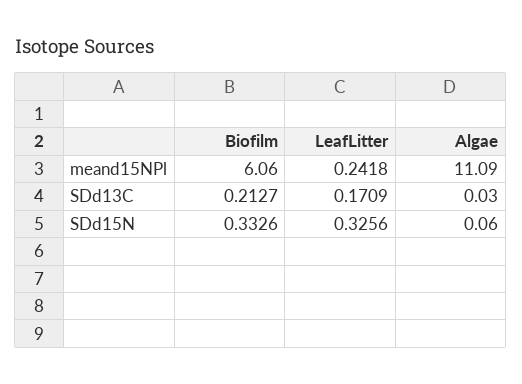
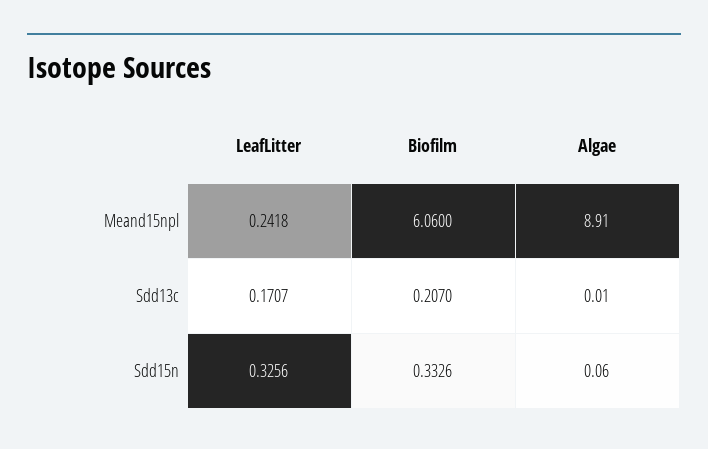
Algae, meand15NPl: 11.09 -> 8.91
Biofilm, SDd13C: 0.2127 -> 0.207
LeafLitter, SDd13C: 0.1709 -> 0.1707
Algae, SDd13C: 0.03 -> 0.01

